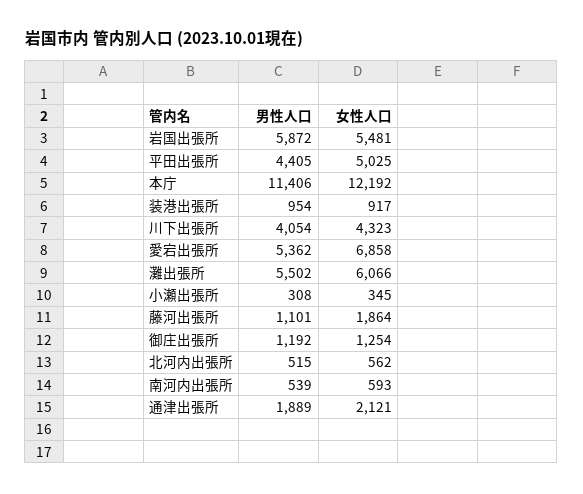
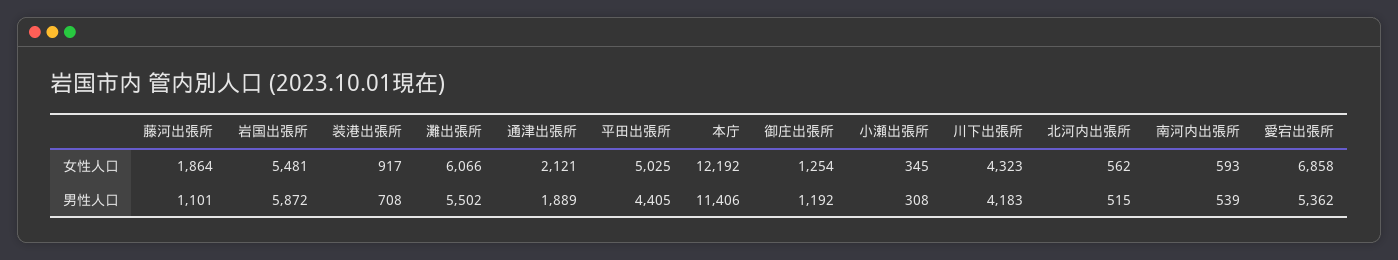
男性人口, 装港出張所: 954 -> 708
男性人口, 川下出張所: 4054 -> 4183

